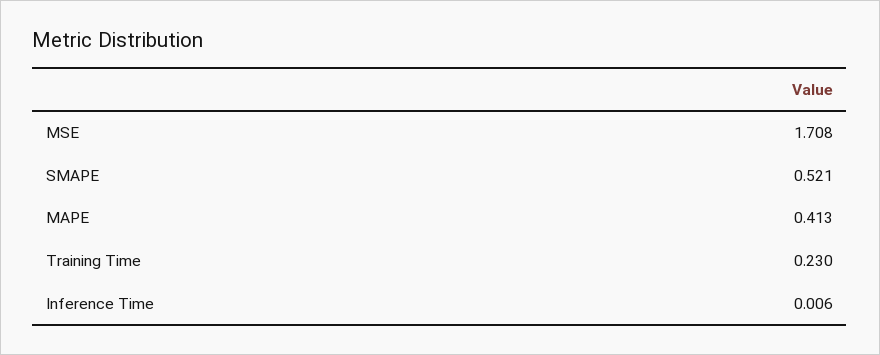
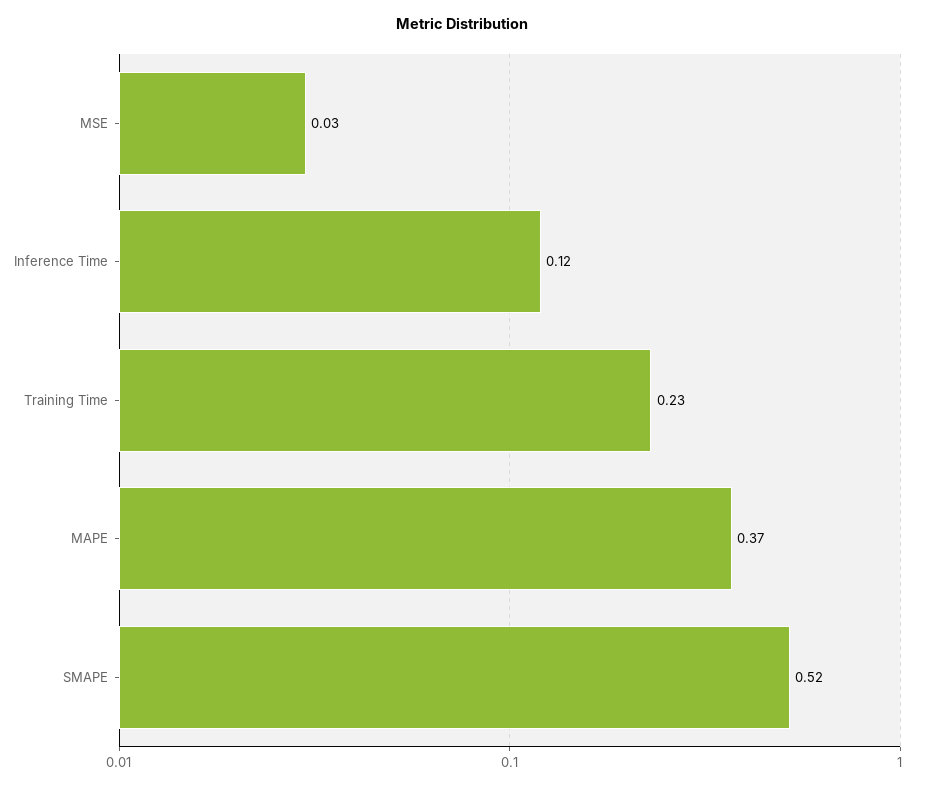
MSE: 1.708 -> 0.03
MAPE: 0.413 -> 0.37
Inference Time: 0.006 -> 0.12

